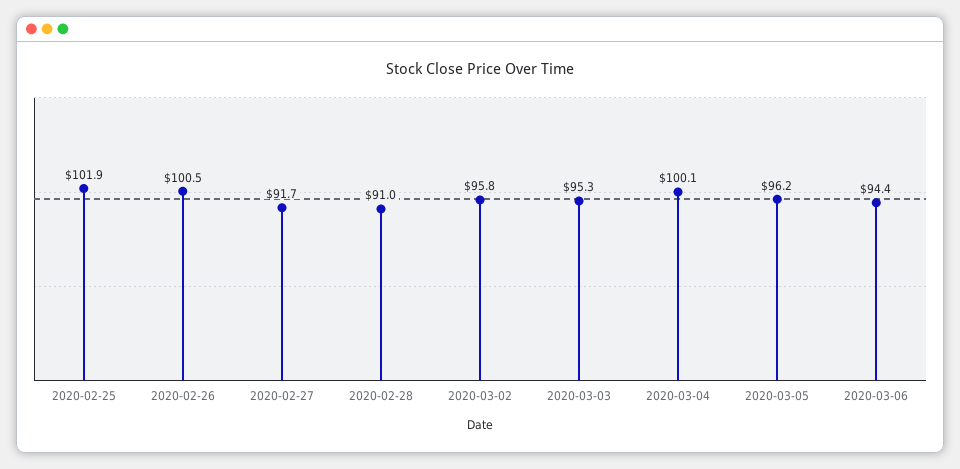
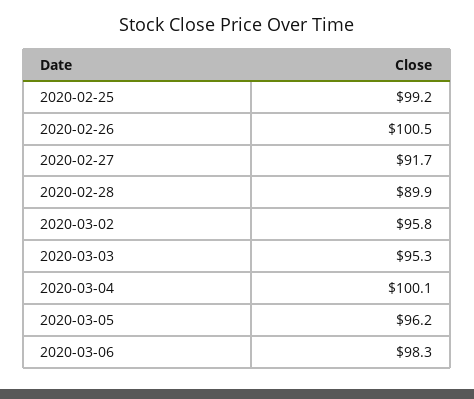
2020-02-25: 101.9 -> 99.2
2020-02-28: 91 -> 89.9
2020-03-06: 94.4 -> 98.3

